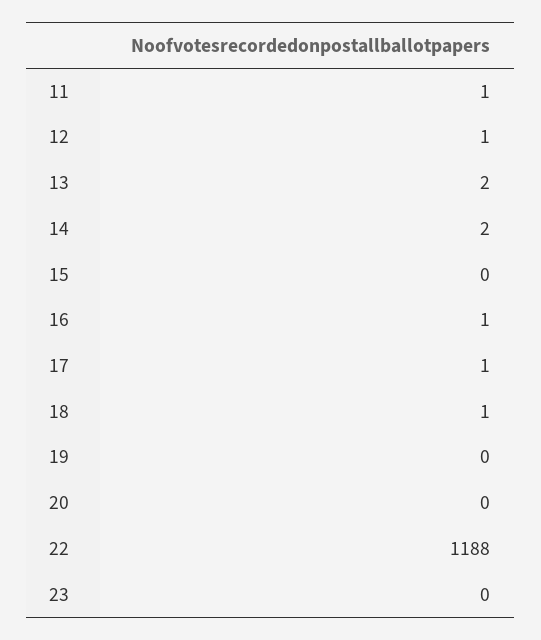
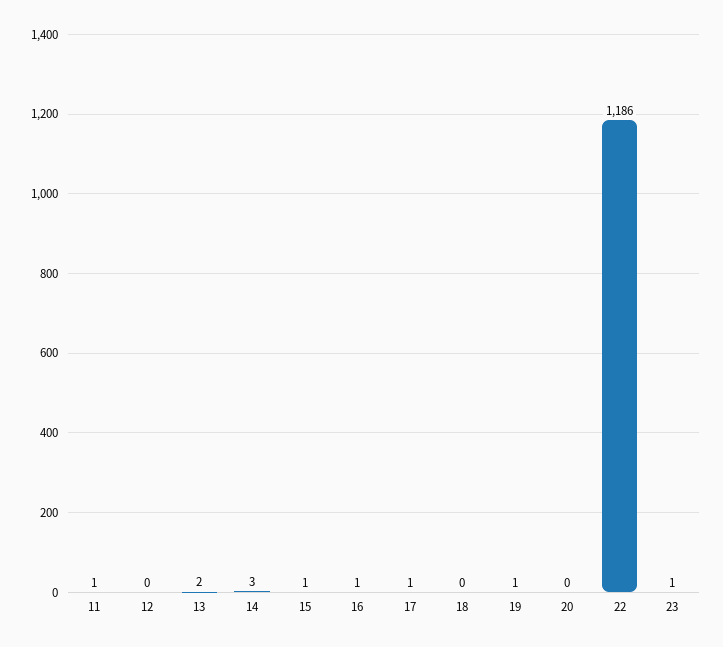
12: 1 -> 0
14: 2 -> 3
15: 0 -> 1
18: 1 -> 0
19: 0 -> 1
22: 1188 -> 1186
23: 0 -> 1

